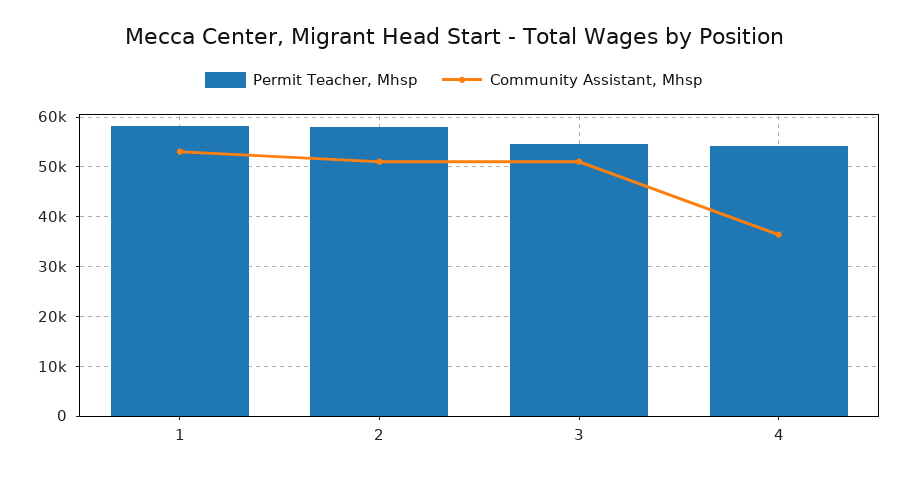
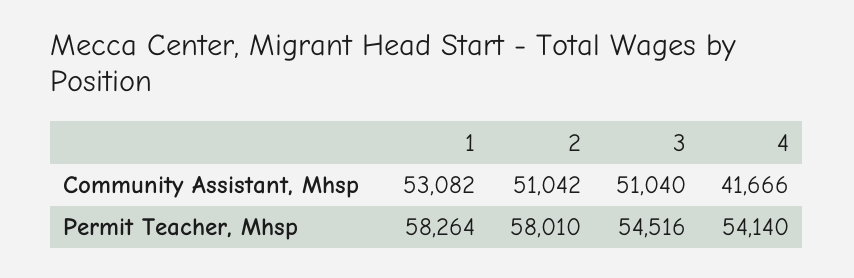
Community Assistant, Mhsp, 4: 36000 -> 41666

